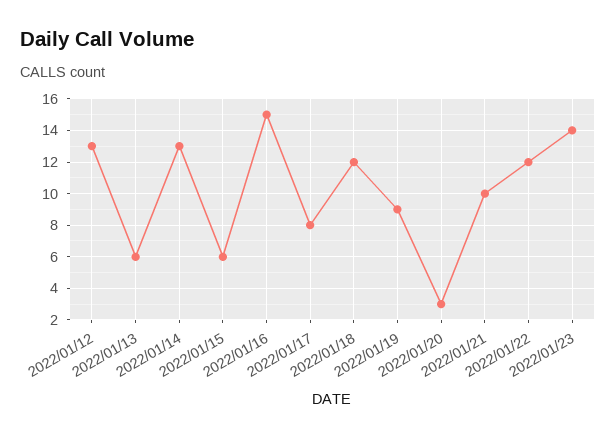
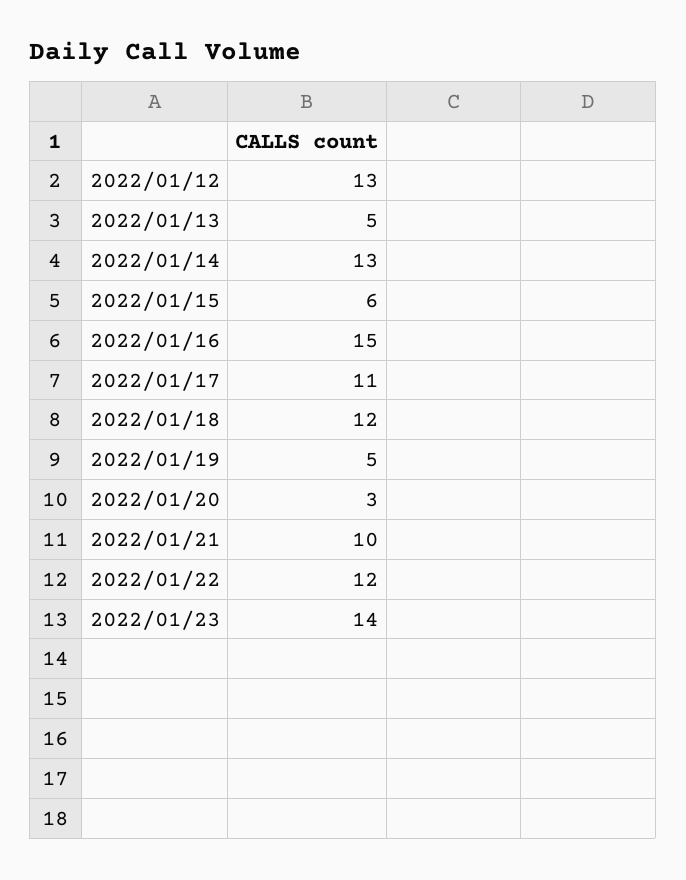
2022/01/13: 6 -> 5
2022/01/17: 8 -> 11
2022/01/19: 9 -> 5

